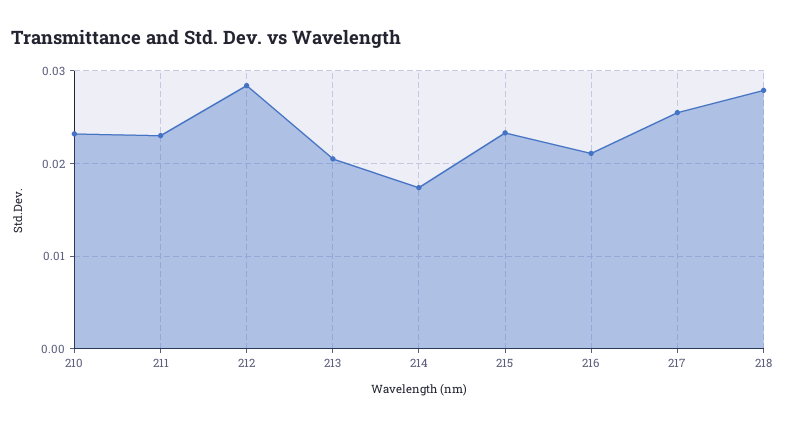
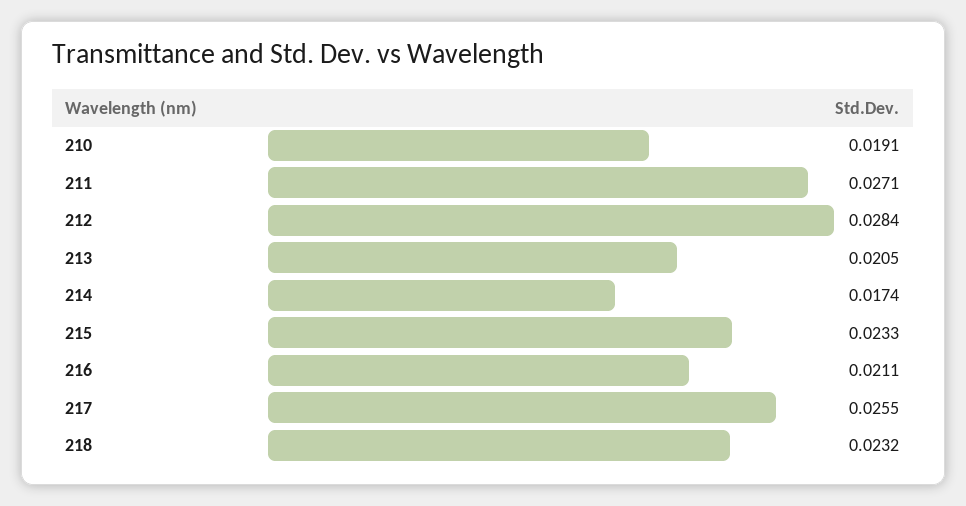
210: 0.023 -> 0.0191
211: 0.023 -> 0.0271
218: 0.028 -> 0.0232

